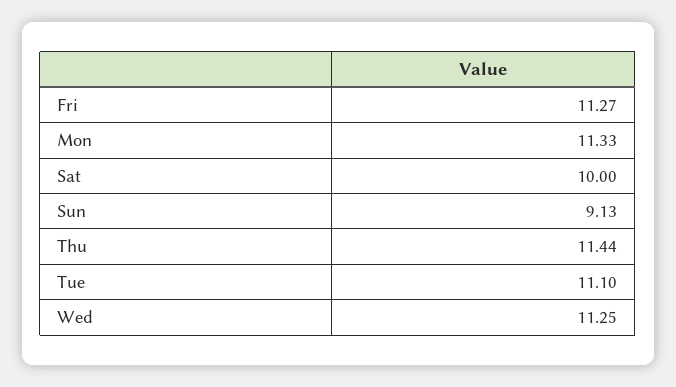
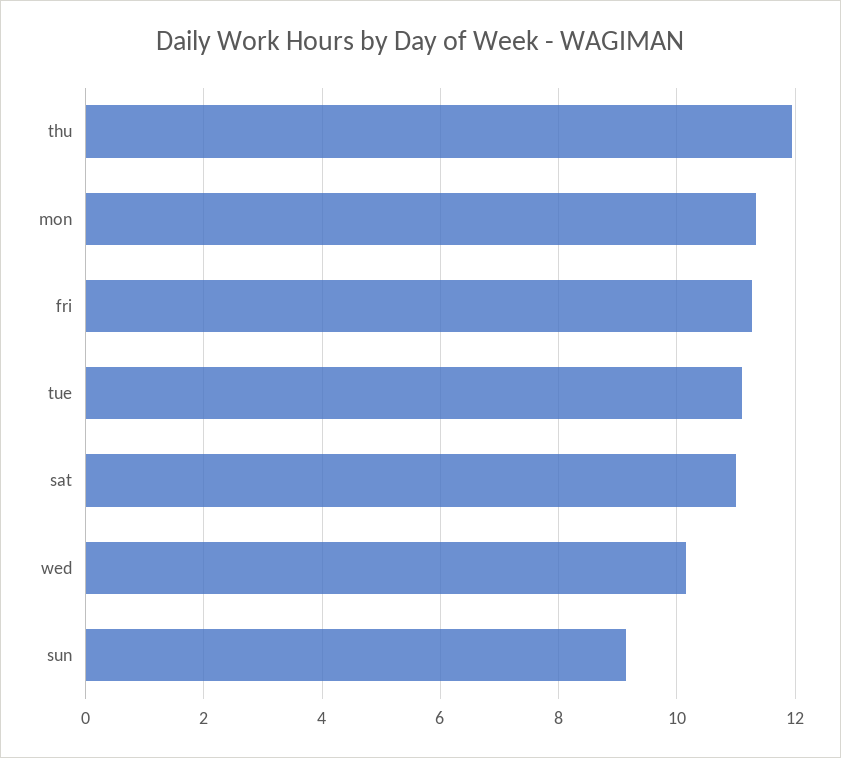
Sat: 10 -> 11
Thu: 11.44 -> 12
Wed: 11.25 -> 10.2

